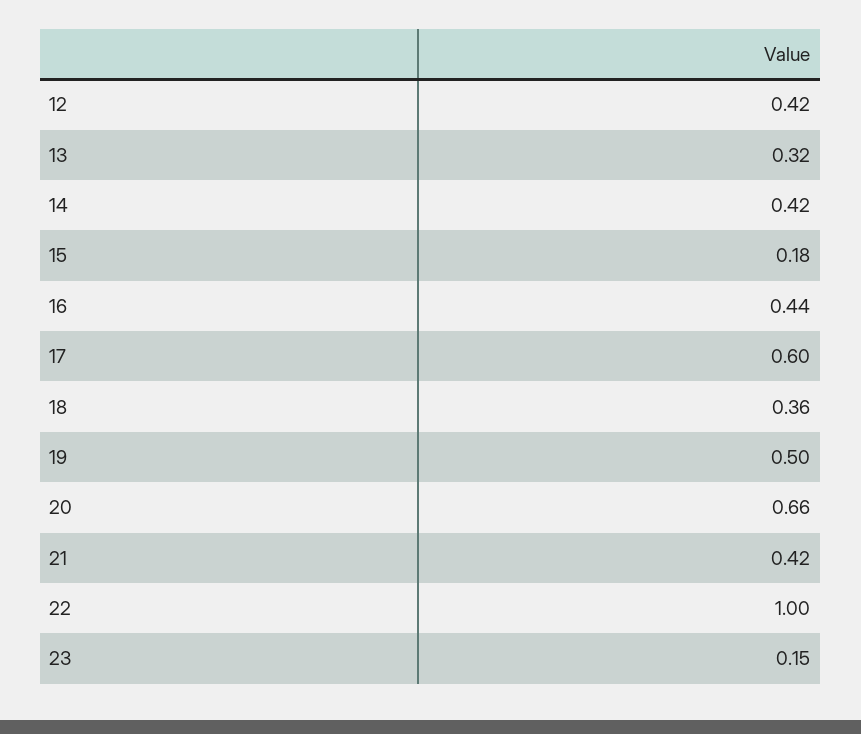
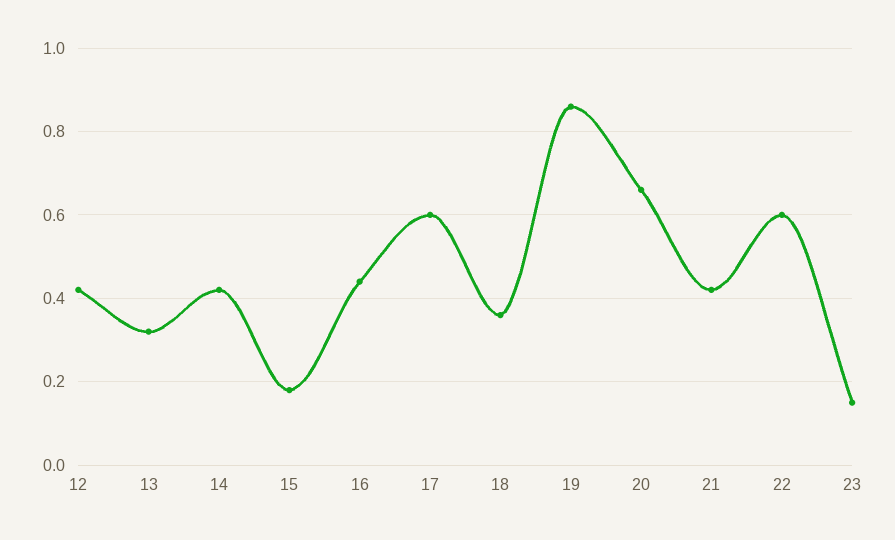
19: 0.5 -> 0.85
22: 1 -> 0.6

